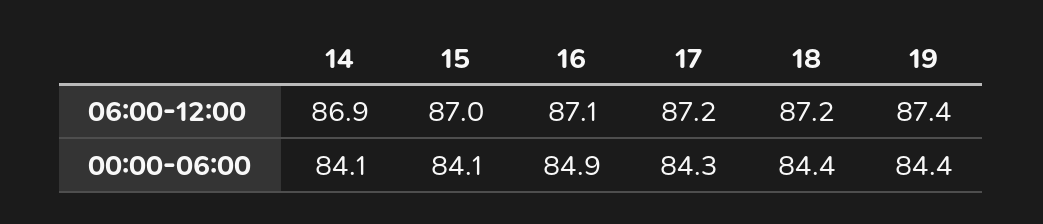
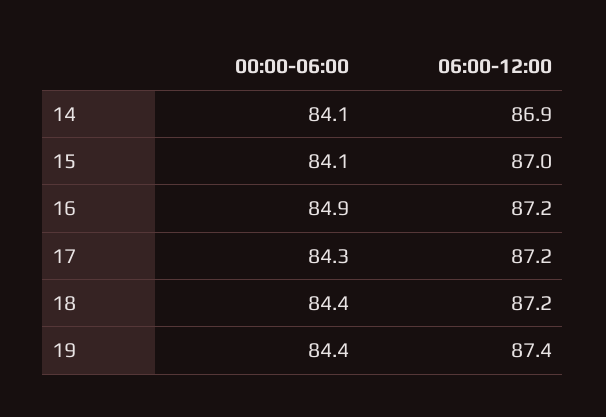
16, 06:00-12:00: 87.1 -> 87.2

